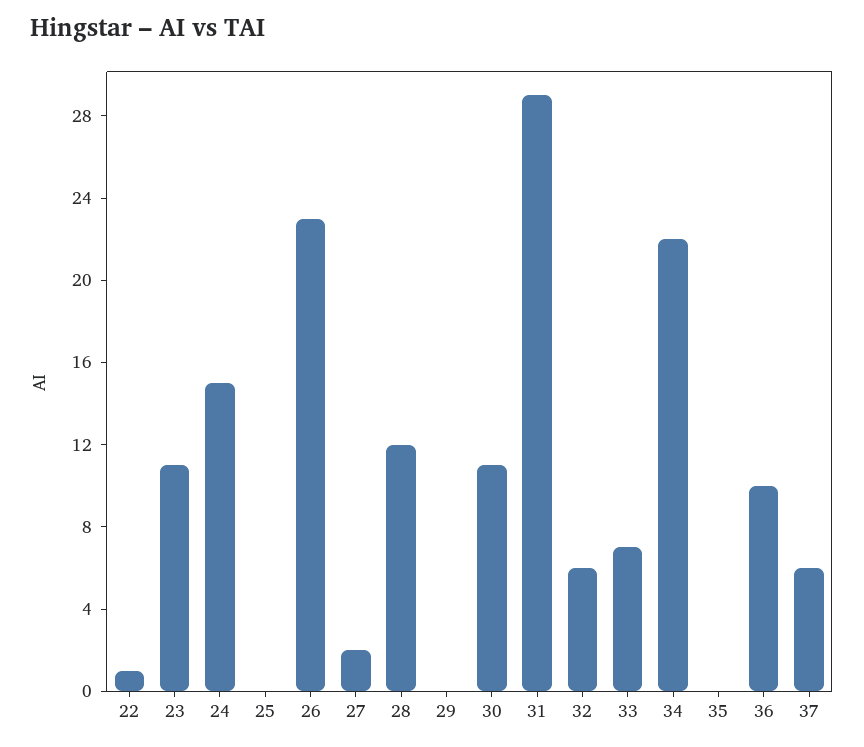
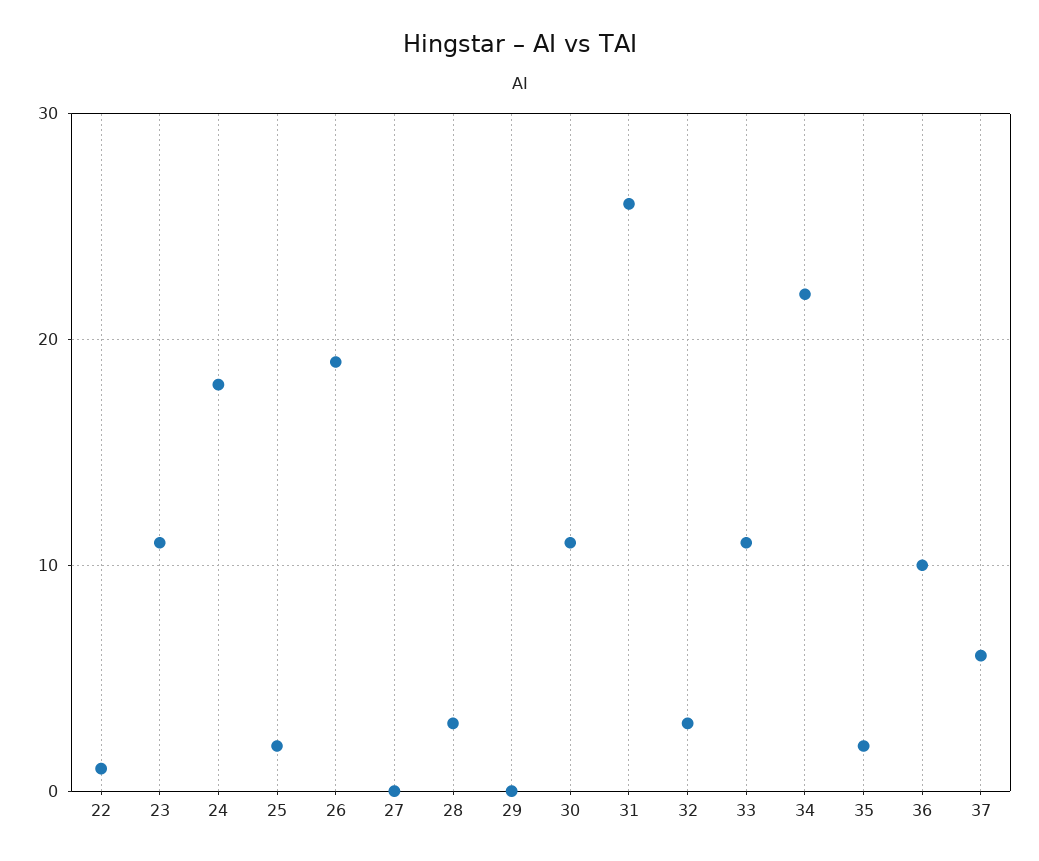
24: 15 -> 18
25: 0 -> 2
26: 23 -> 19
27: 2 -> 0
28: 12 -> 3
31: 29 -> 26
32: 6 -> 3
33: 7 -> 11
35: 0 -> 2

